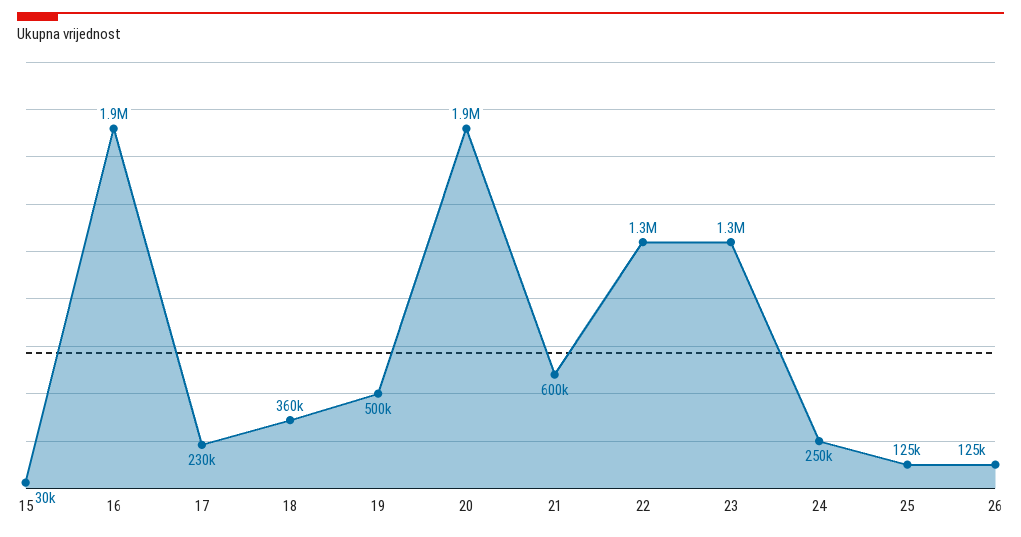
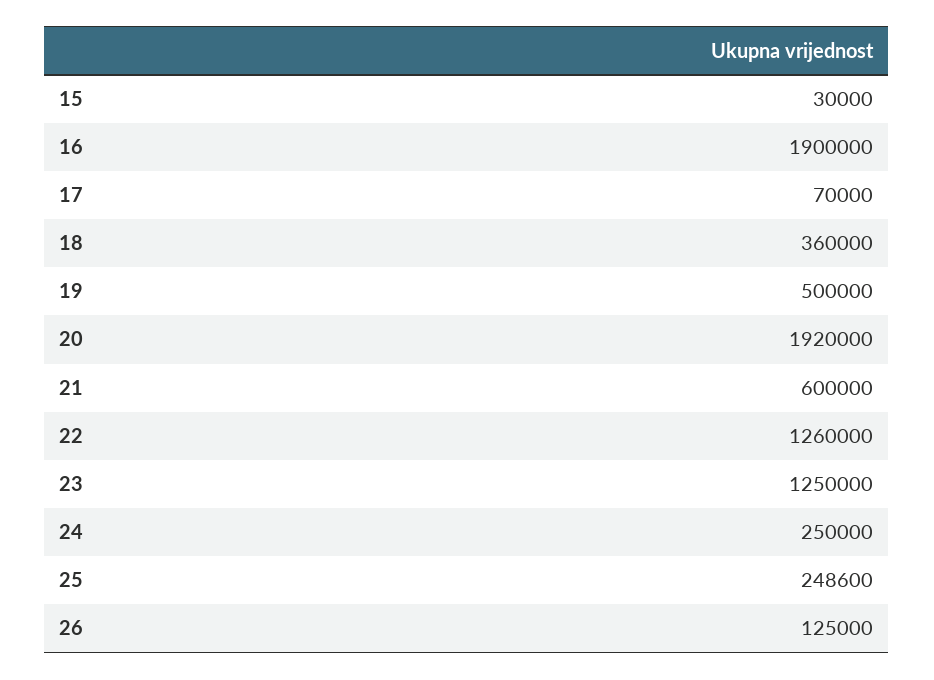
17: 230000 -> 70000
25: 125000 -> 248600

